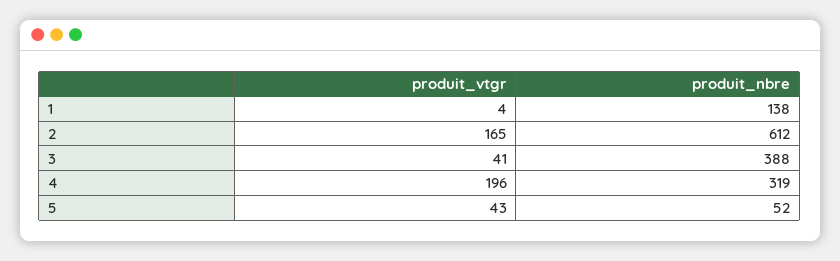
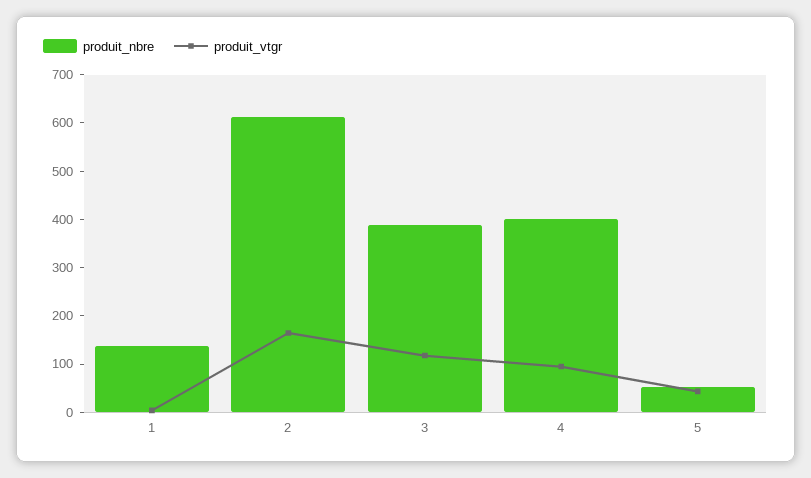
produit_vtgr, 3: 41 -> 120
produit_vtgr, 4: 196 -> 100
produit_nbre, 4: 319 -> 400

